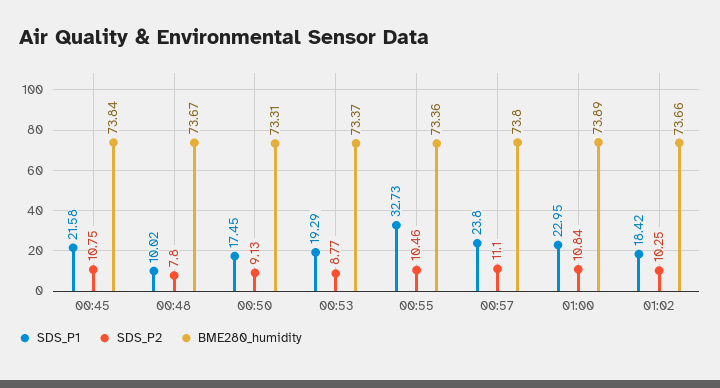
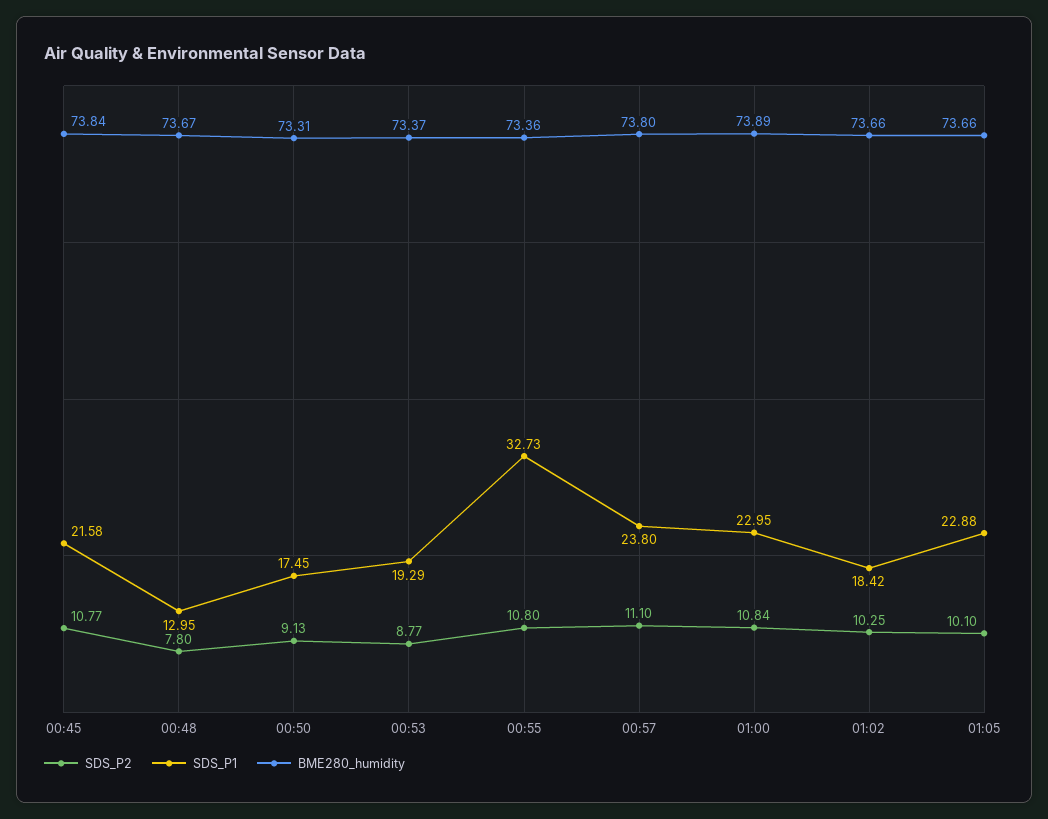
SDS_P2, 00:45: 10.75 -> 10.77
SDS_P1, 00:48: 10.02 -> 12.95
SDS_P2, 00:55: 10.46 -> 10.8
SDS_P2, 01:05: none -> 10.1
SDS_P1, 01:05: none -> 22.88
BME280_humidity, 01:05: none -> 73.66

